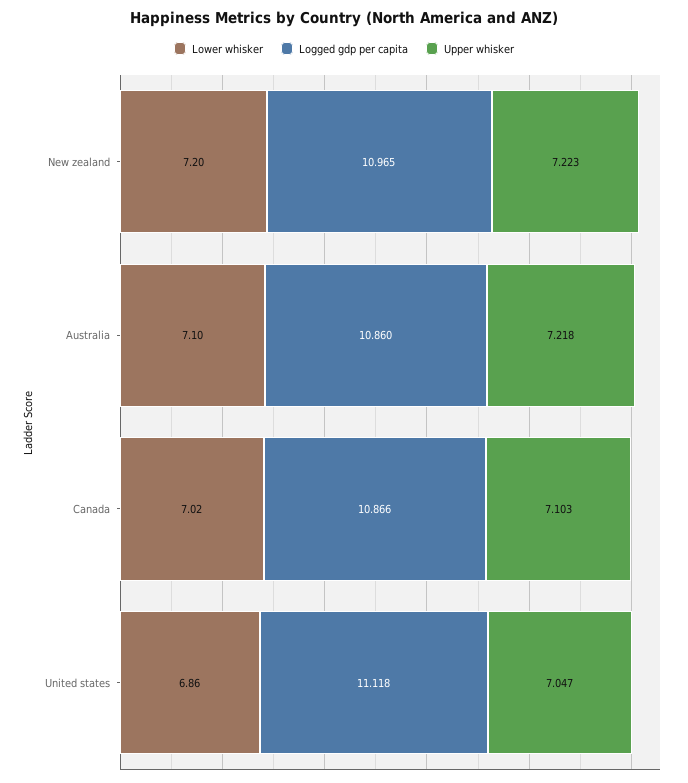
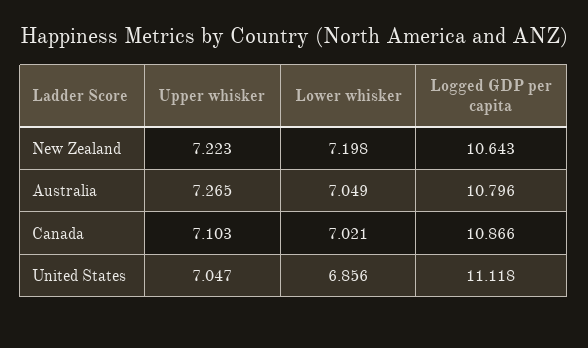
Logged gdp per capita, New zealand: 10.965 -> 10.643
Lower whisker, Australia: 7.1 -> 7.049
Logged gdp per capita, Australia: 10.86 -> 10.796
Upper whisker, Australia: 7.218 -> 7.265

